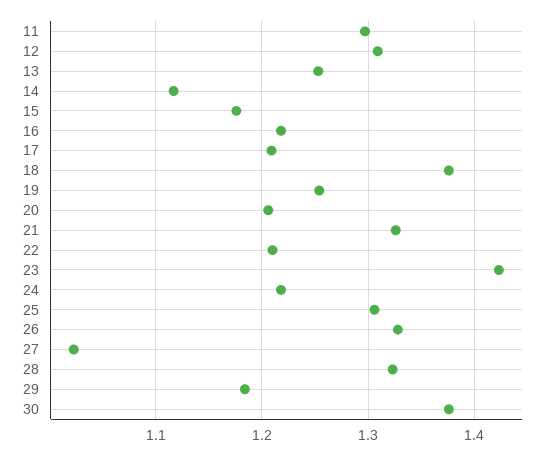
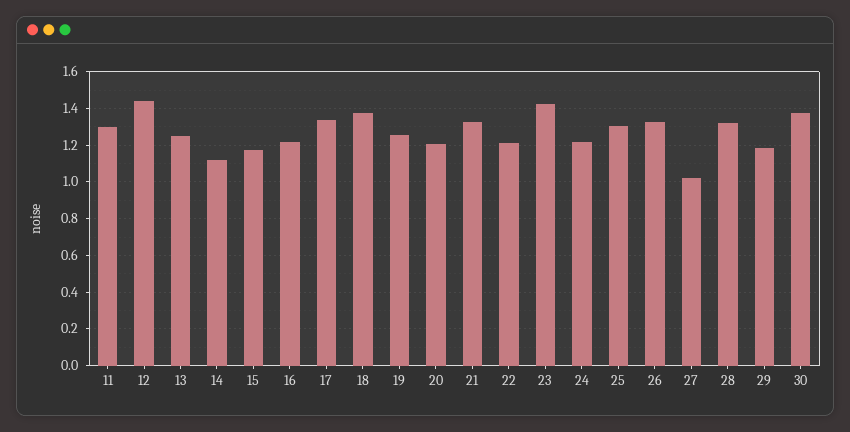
12: 1.31 -> 1.45
17: 1.21 -> 1.35

